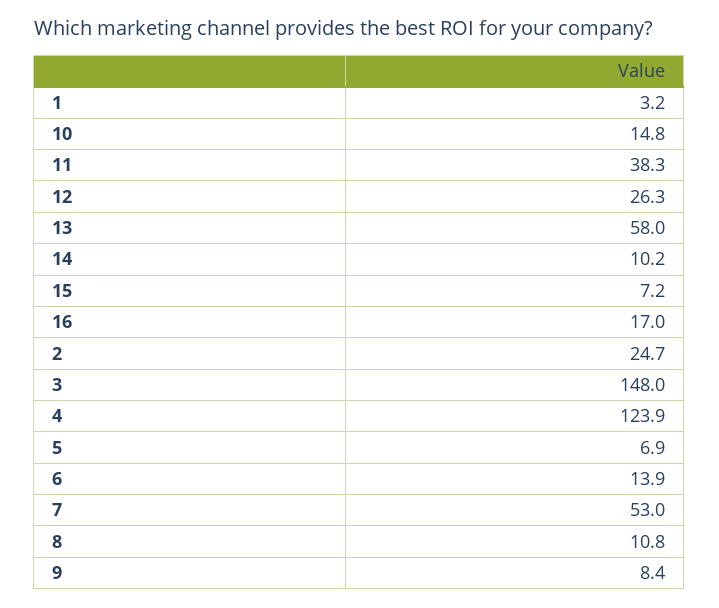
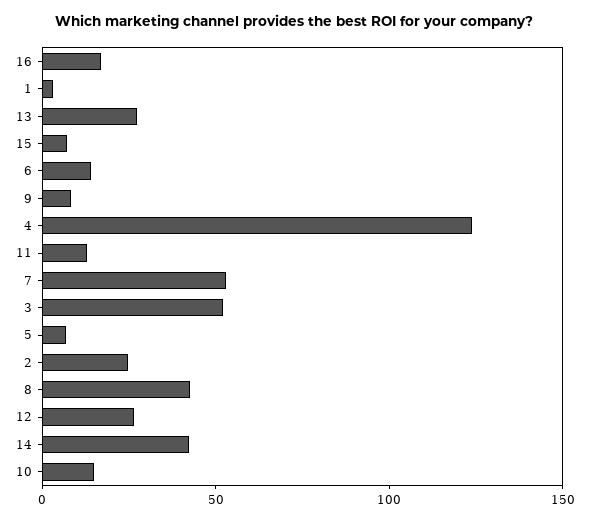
11: 38.3 -> 10
13: 58 -> 30
14: 10.2 -> 40
3: 148 -> 50
8: 10.8 -> 40

